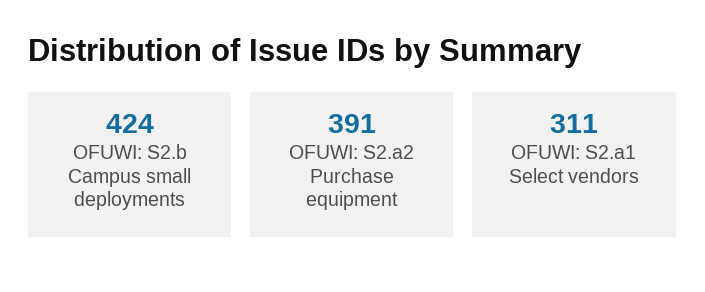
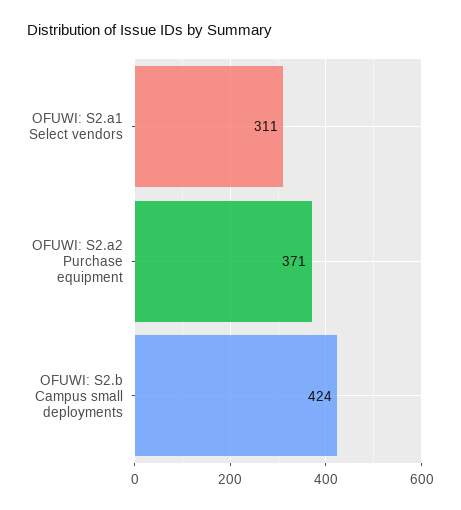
OFUWI: S2.a2 Purchase equipment: 391 -> 371

